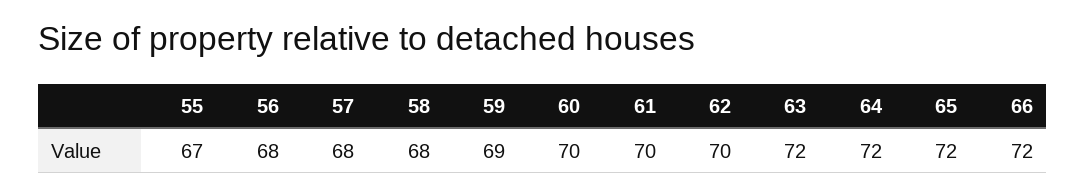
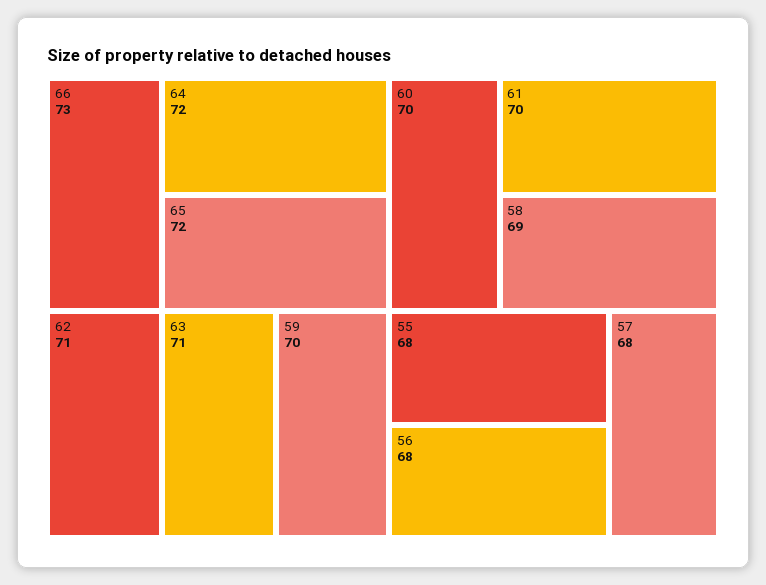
55: 67 -> 68
58: 68 -> 69
59: 69 -> 70
62: 70 -> 71
63: 72 -> 71
66: 72 -> 73

